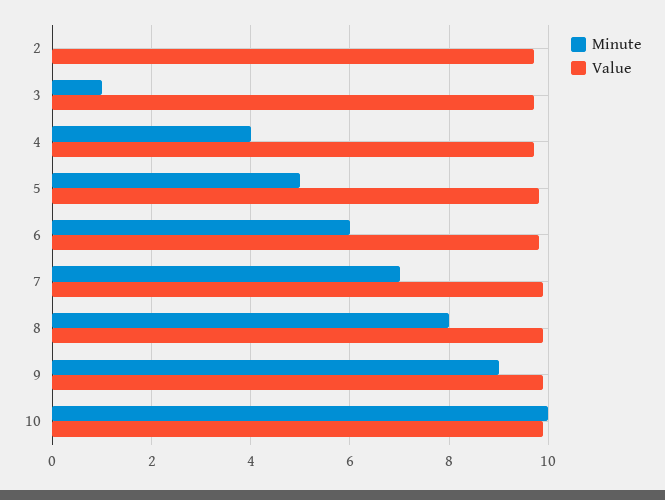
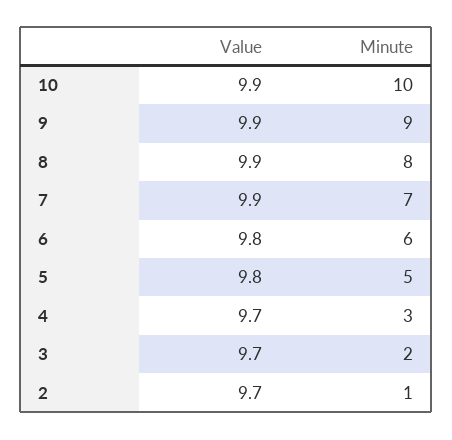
Minute, 2: 0 -> 1
Minute, 3: 1 -> 2
Minute, 4: 4 -> 3

